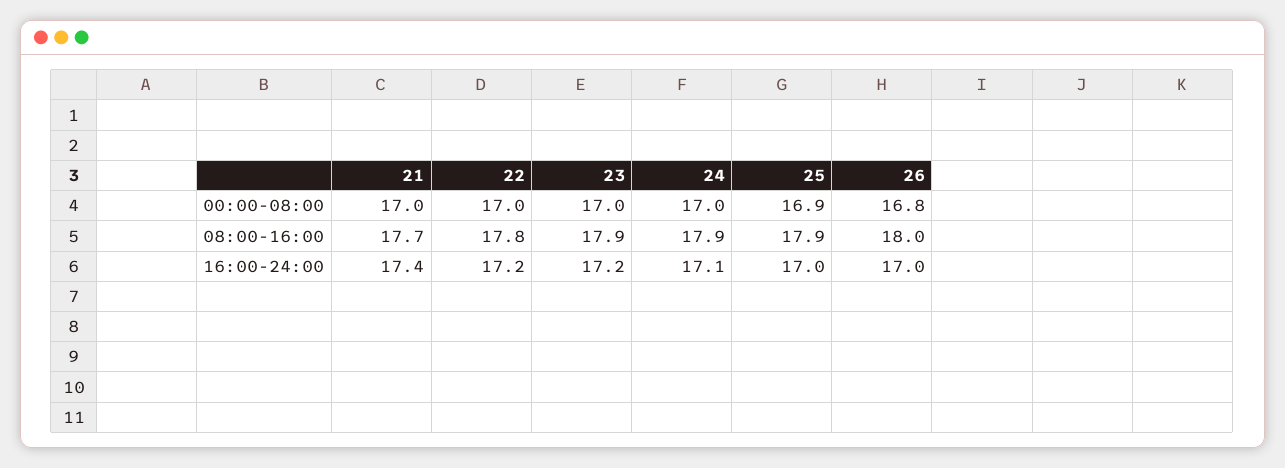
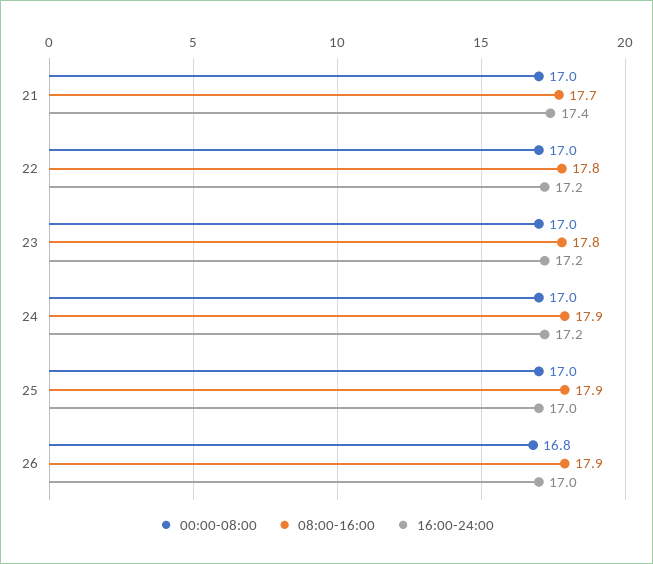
00:00-08:00, 25: 16.9 -> 17
08:00-16:00, 23: 17.9 -> 17.8
08:00-16:00, 26: 18 -> 17.9
16:00-24:00, 24: 17.1 -> 17.2

